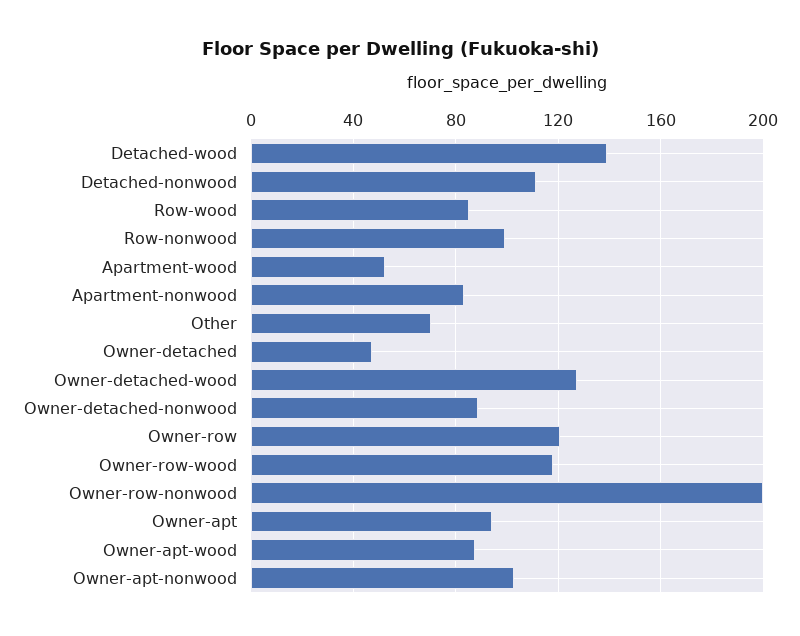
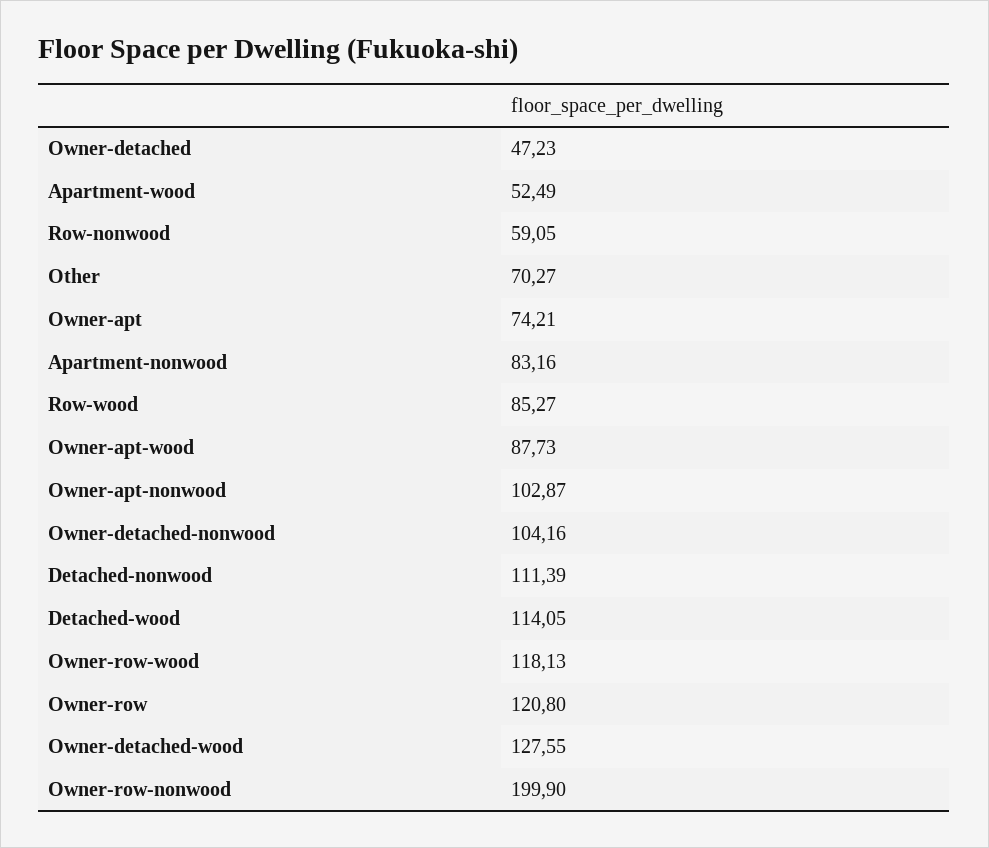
Detached-wood: 140 -> 114.05
Row-nonwood: 100 -> 59.05
Owner-detached-nonwood: 90 -> 104.16
Owner-apt: 95 -> 74.21

